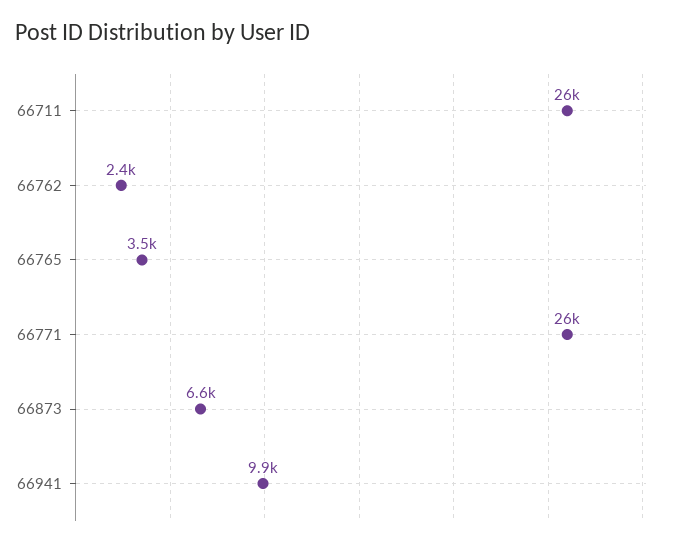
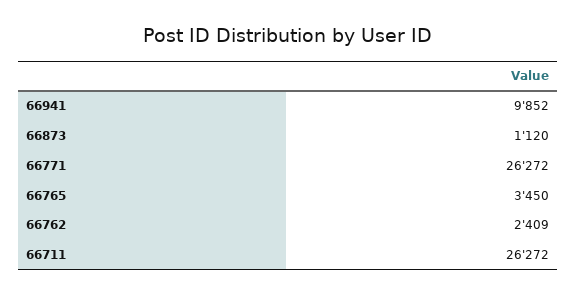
66873: 6600 -> 1120

